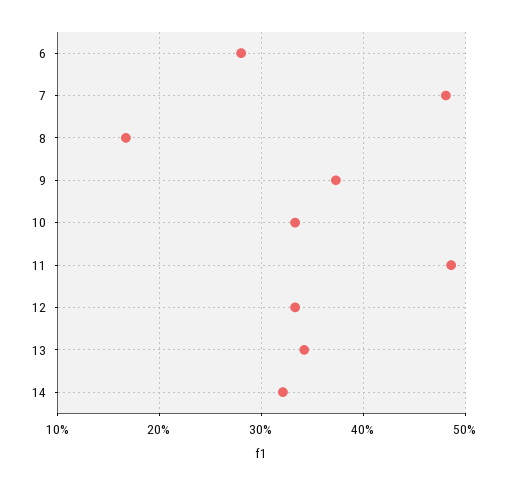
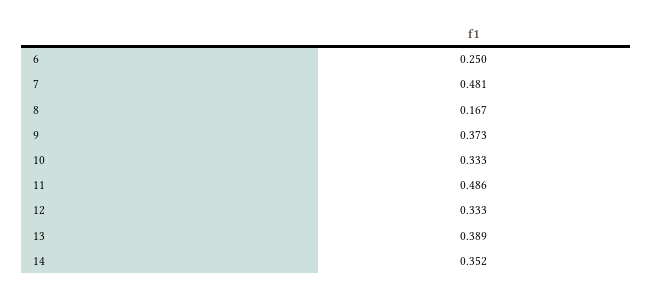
6: 0.28 -> 0.25
13: 0.34 -> 0.389
14: 0.32 -> 0.352

